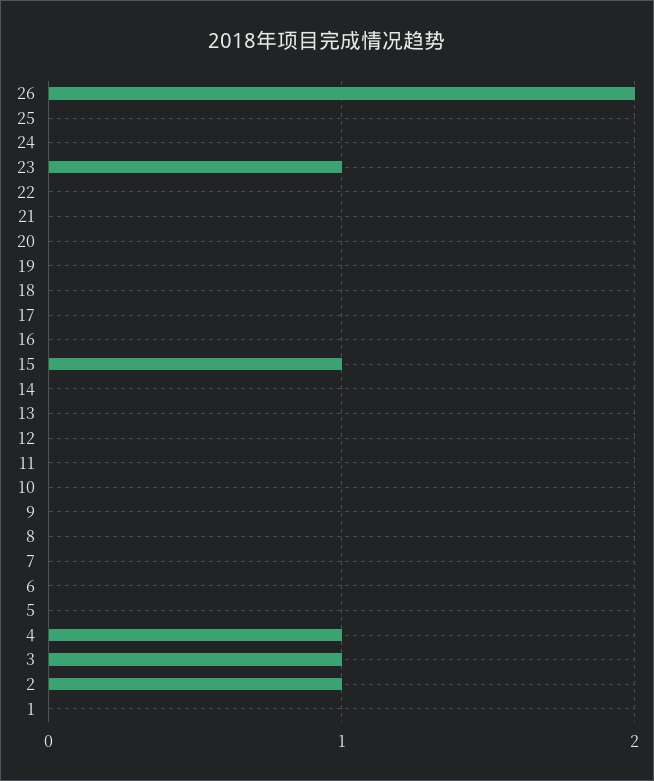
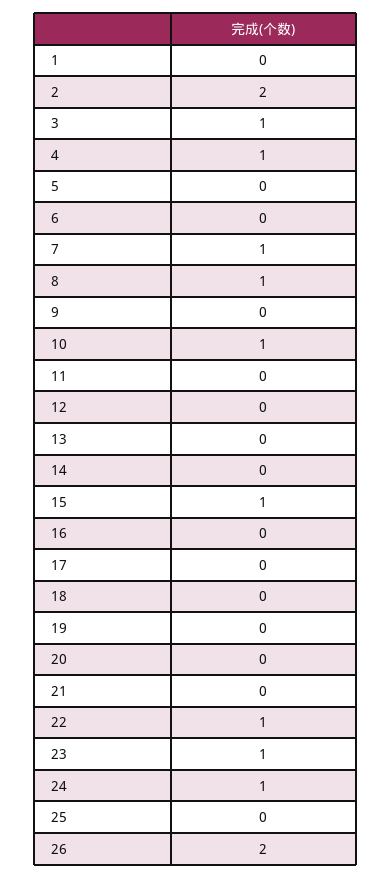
24: 0 -> 1
22: 0 -> 1
10: 0 -> 1
8: 0 -> 1
7: 0 -> 1
2: 1 -> 2

